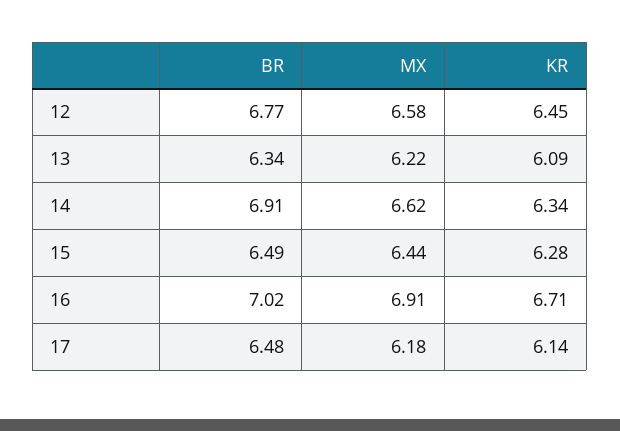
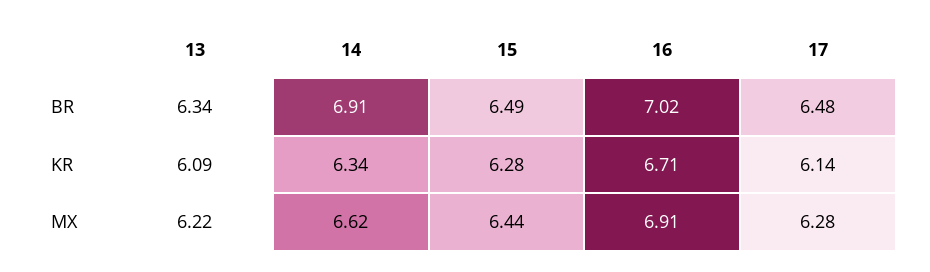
BR, 12: 6.77 -> none
MX, 12: 6.58 -> none
KR, 12: 6.45 -> none
MX, 17: 6.18 -> 6.28

